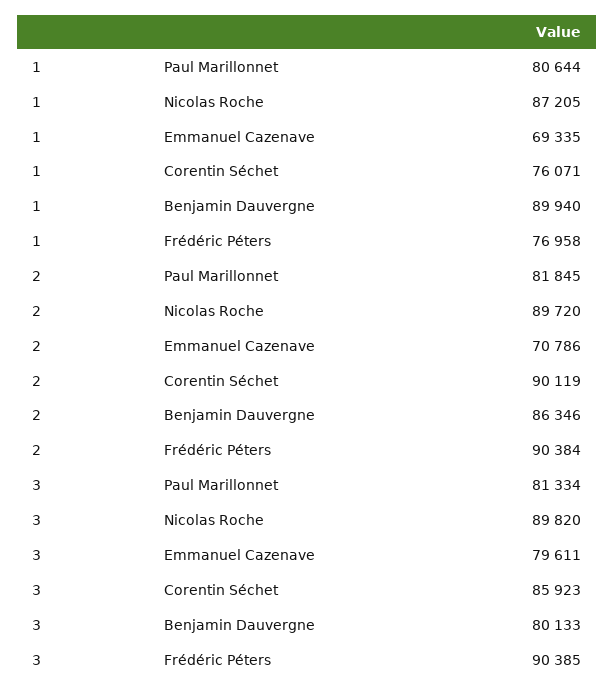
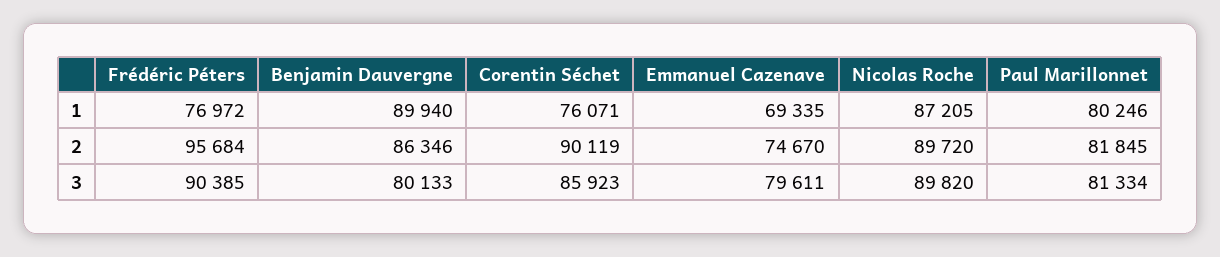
1, Paul Marillonnet: 80644 -> 80246
1, Frédéric Péters: 76958 -> 76972
2, Emmanuel Cazenave: 70786 -> 74670
2, Frédéric Péters: 90384 -> 95684

